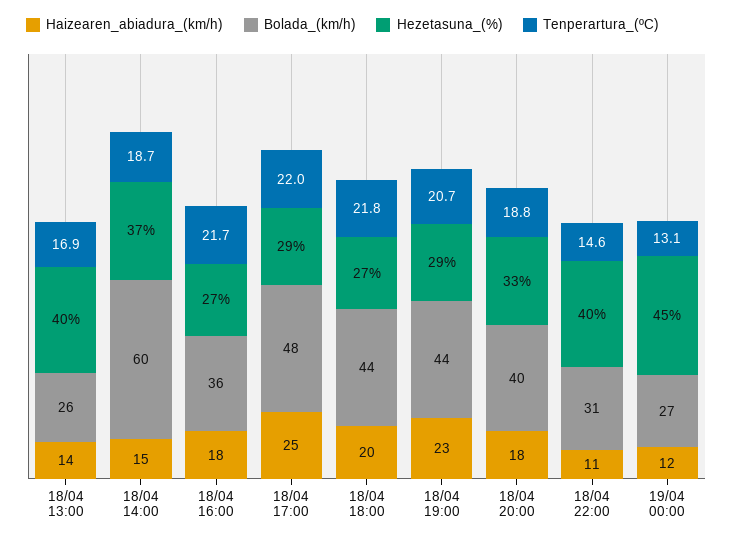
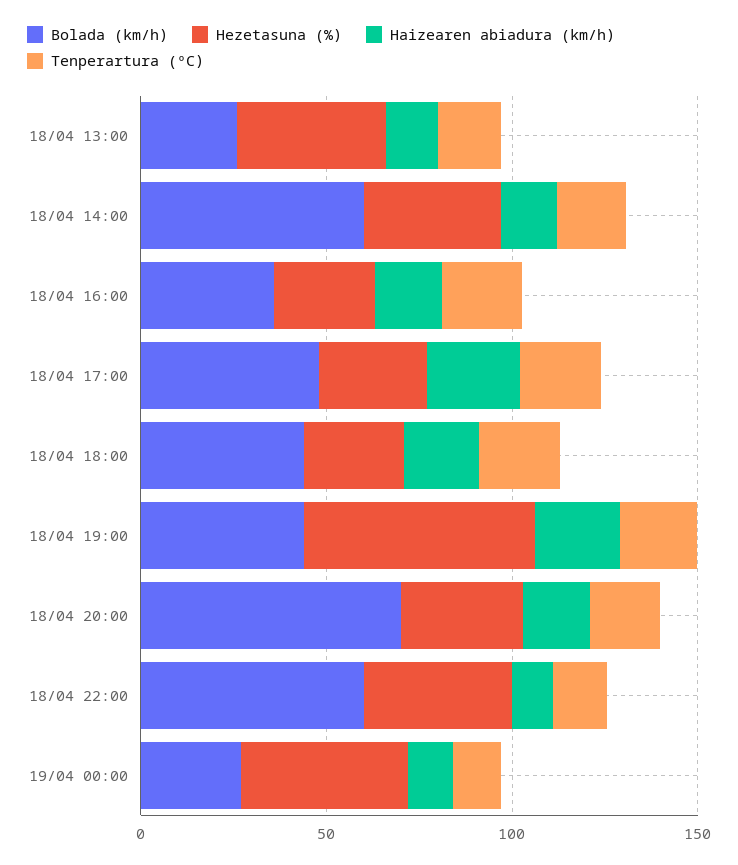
Hezetasuna_(%), 18/04 19:00: 29 -> 60
Bolada_(km/h), 18/04 20:00: 40 -> 70
Bolada_(km/h), 18/04 22:00: 31 -> 60

